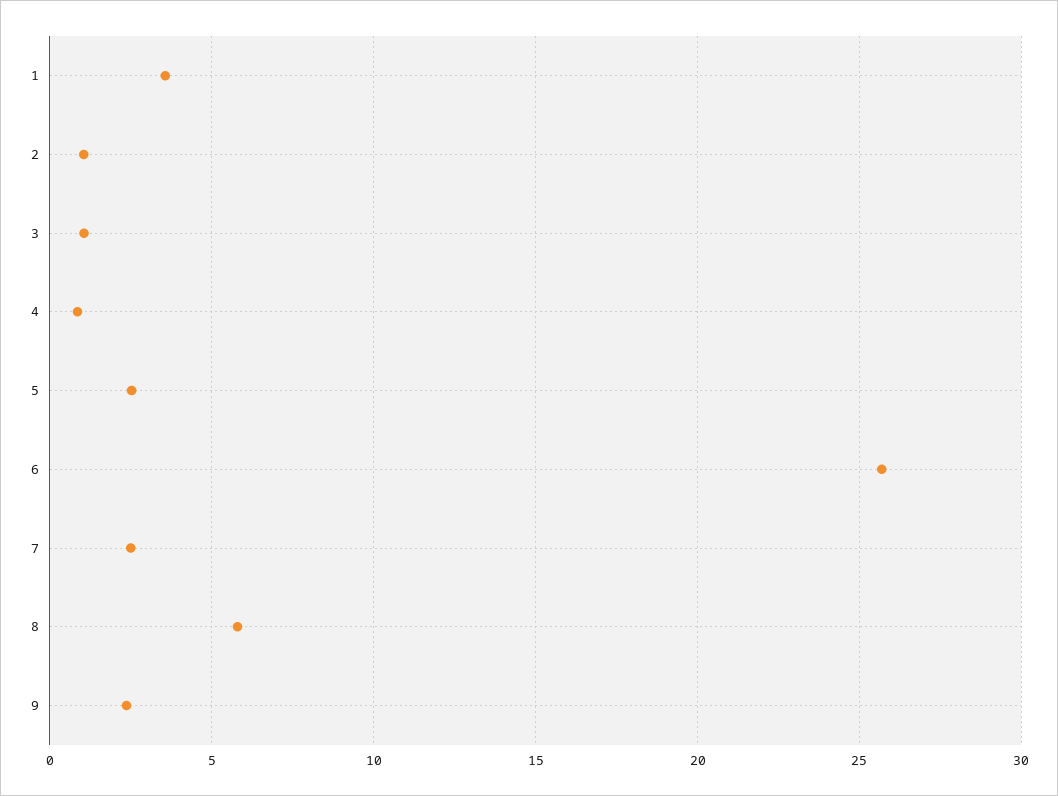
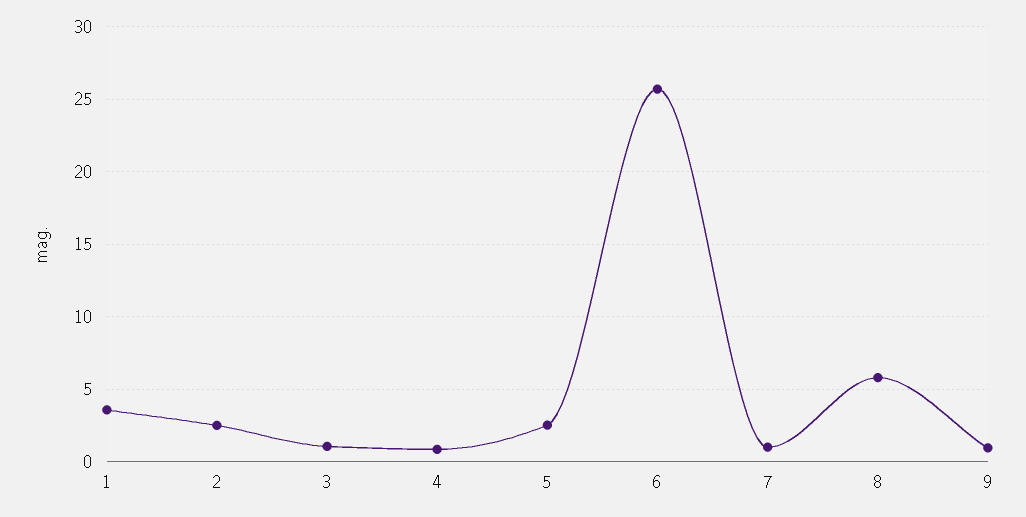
2: 1 -> 2.5
7: 2.5 -> 1
9: 2.5 -> 1

